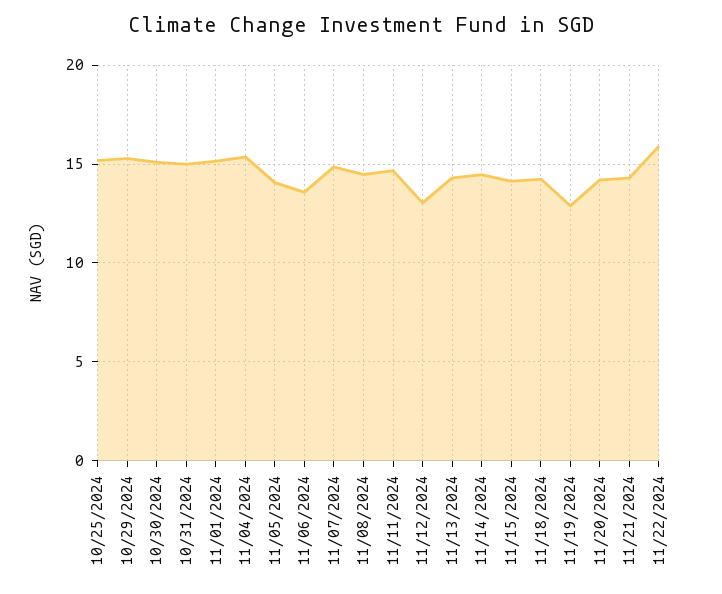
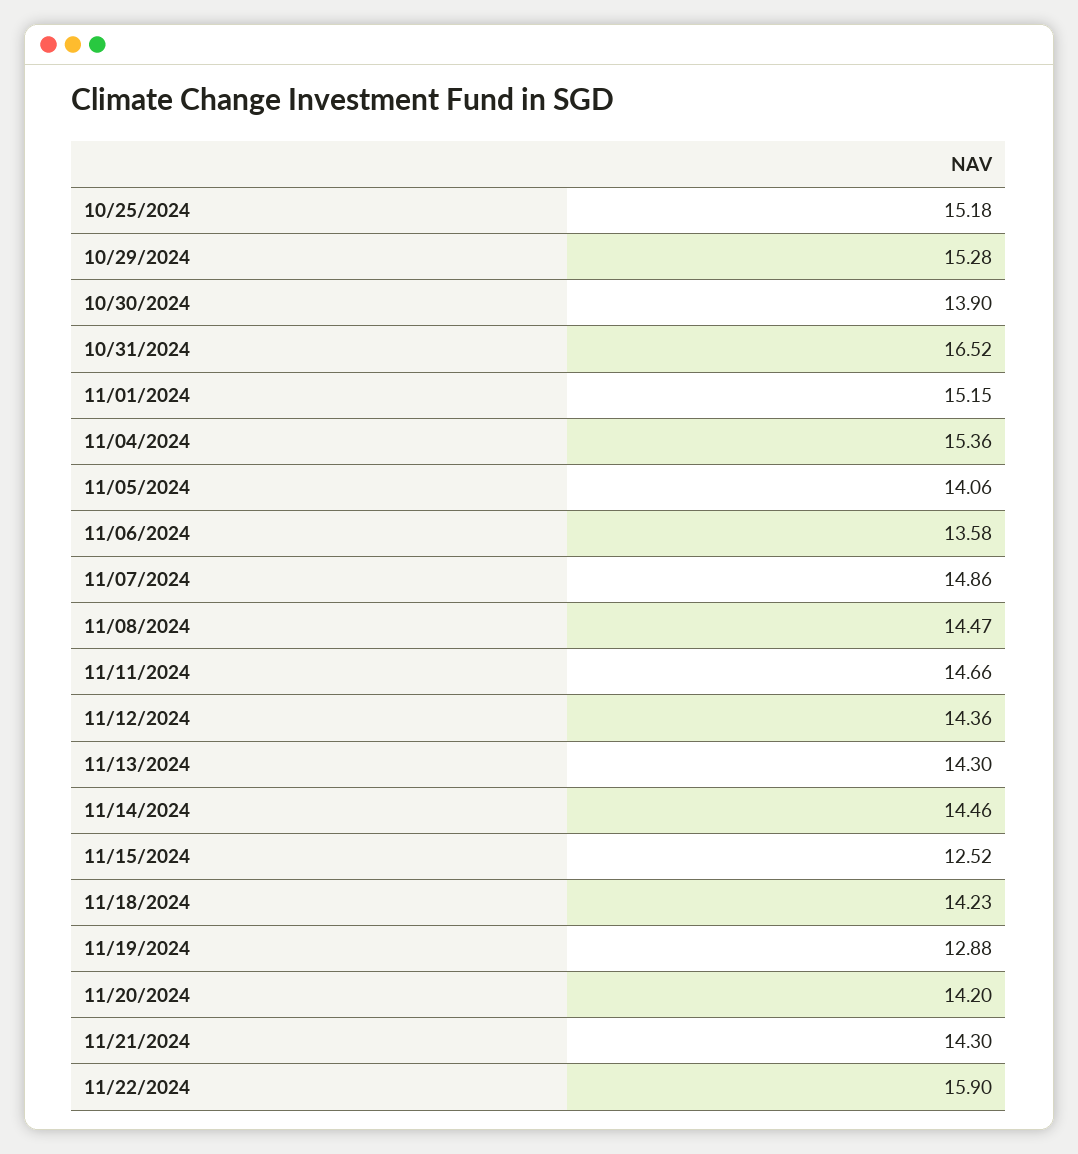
10/30/2024: 15 -> 13.9
10/31/2024: 15 -> 16.52
11/12/2024: 13 -> 14.36
11/15/2024: 14 -> 12.52

